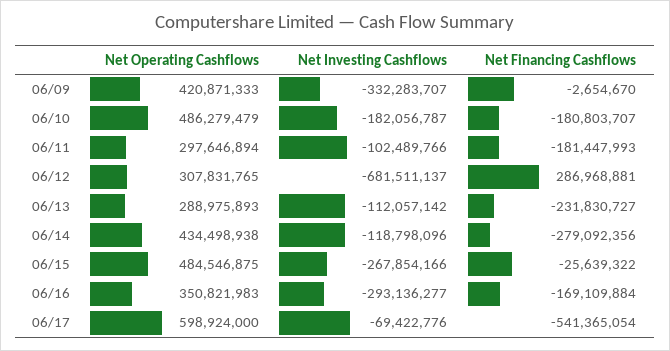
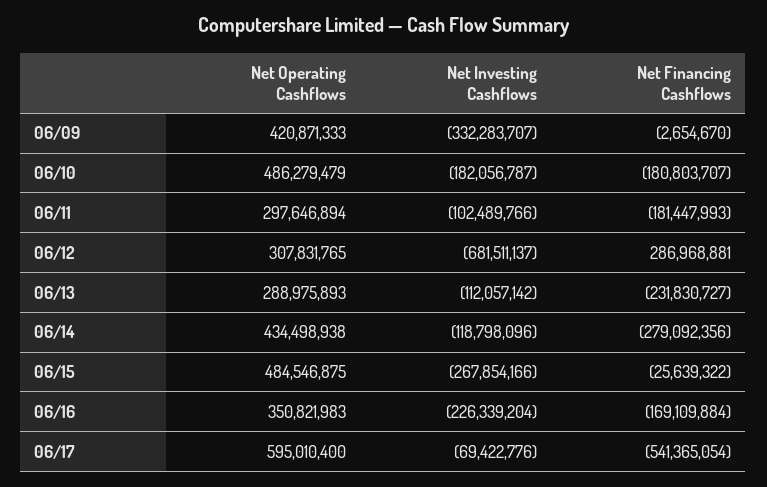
Net Investing Cashflows, 06/16: -293136277 -> -226339204
Net Operating Cashflows, 06/17: 598924000 -> 595010400

